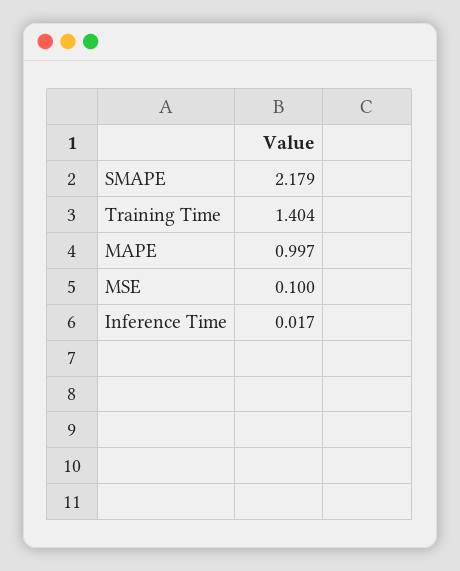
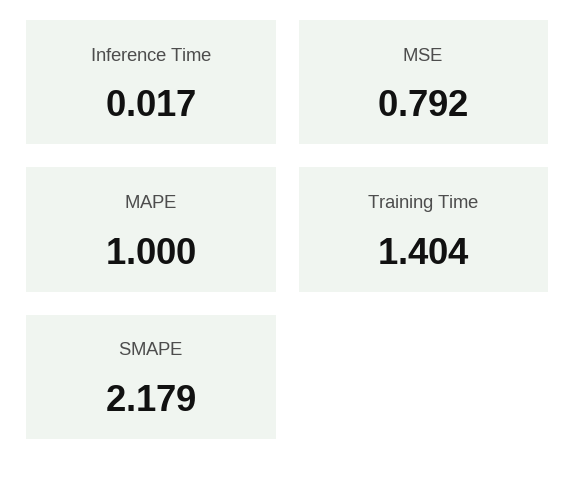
MAPE: 0.997 -> 1
MSE: 0.1 -> 0.792

